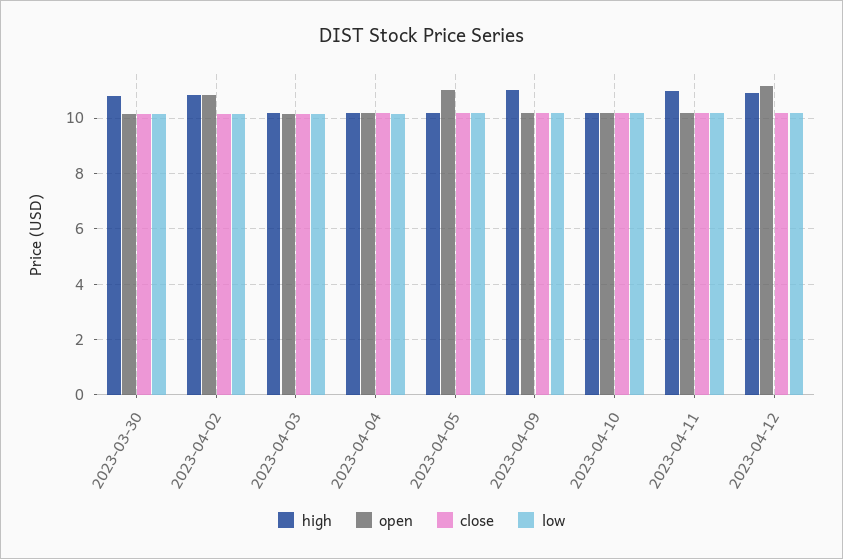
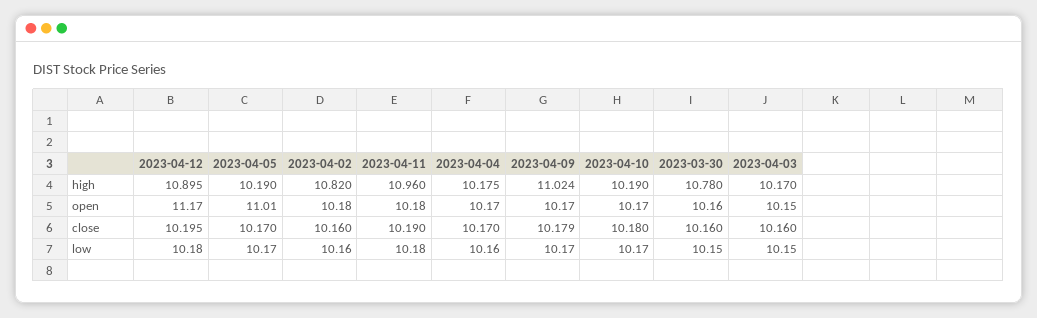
open, 2023-04-02: 10.75 -> 10.18

